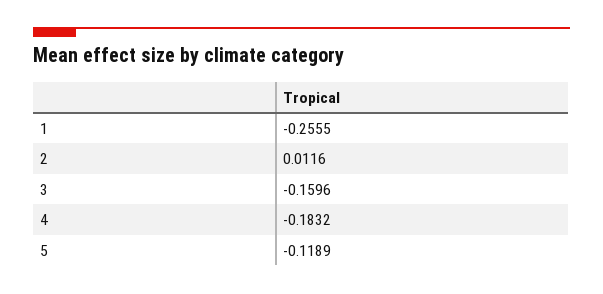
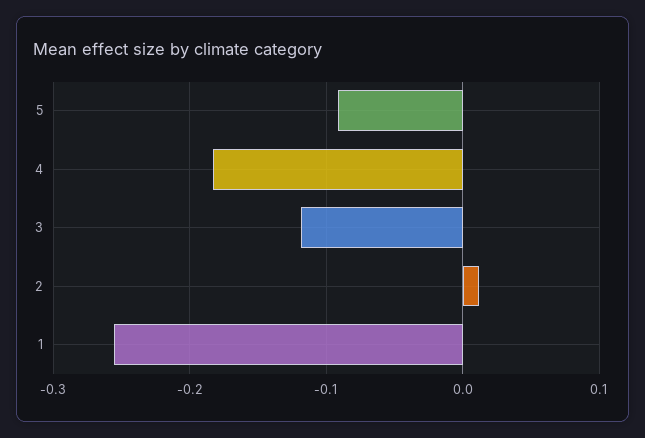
3: -0.1596 -> -0.12
5: -0.1189 -> -0.09

